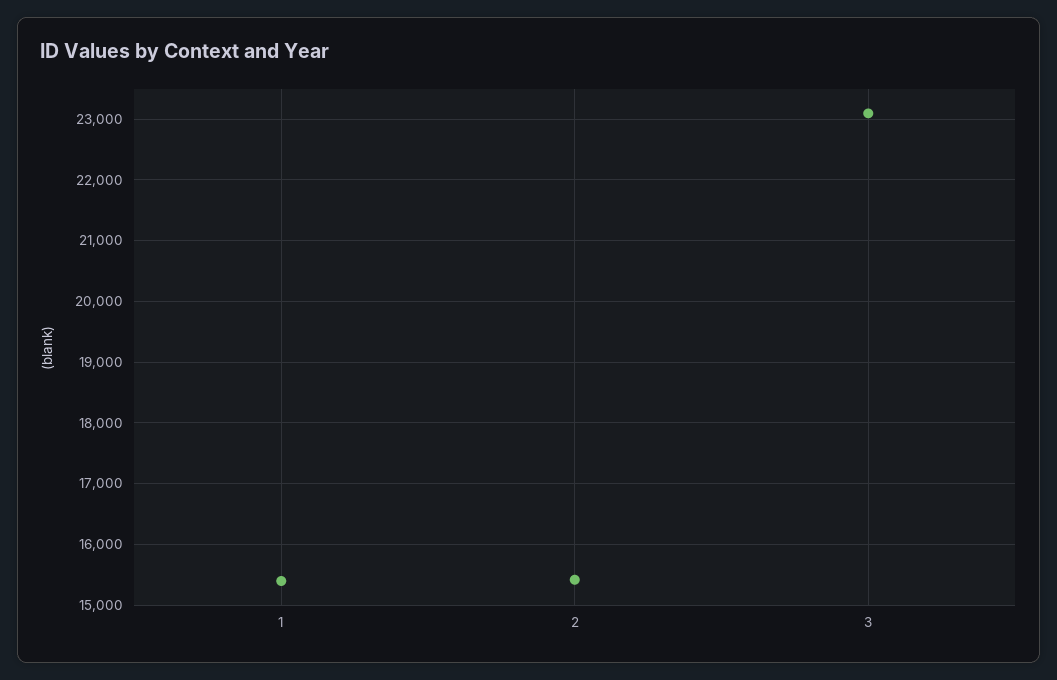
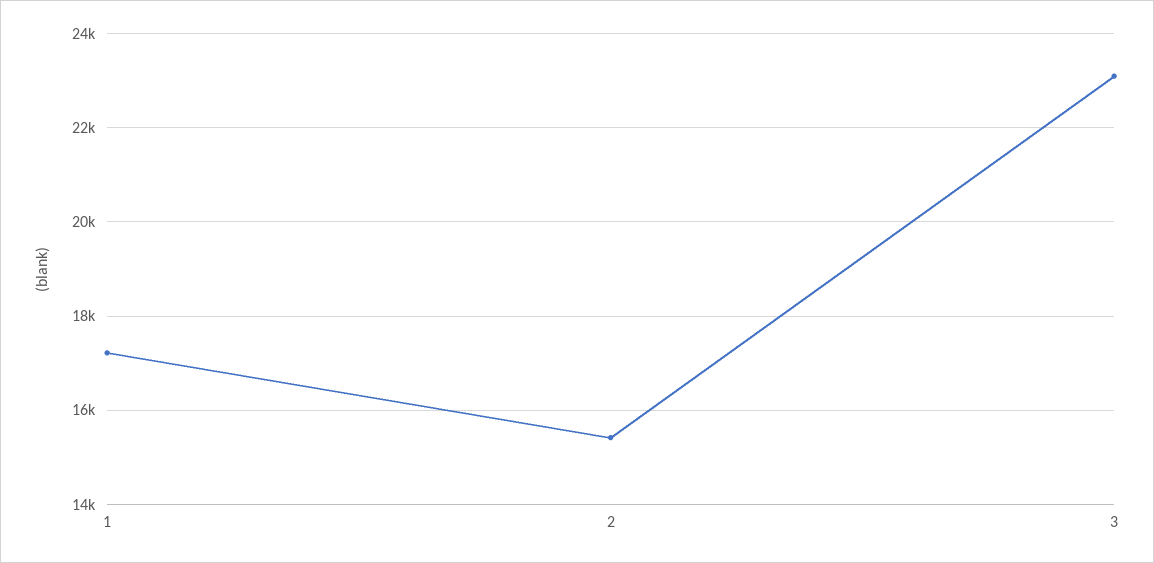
1: 15400 -> 17200

